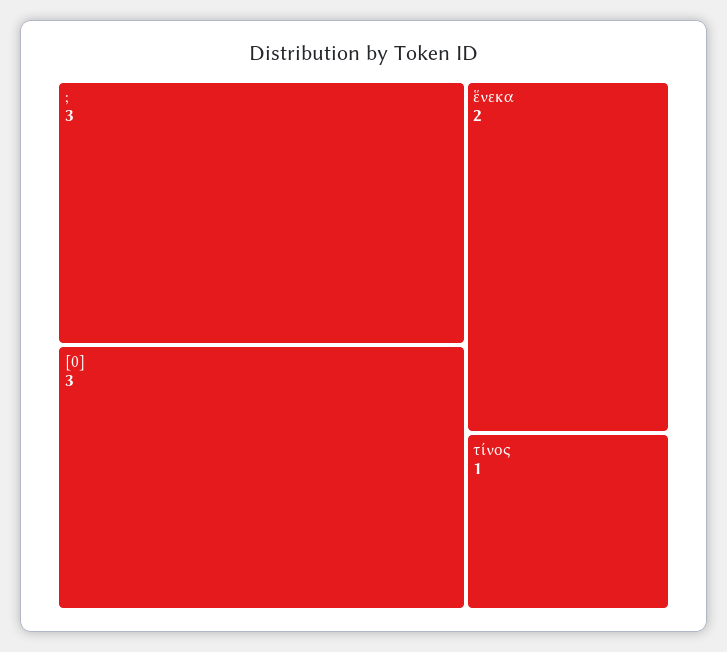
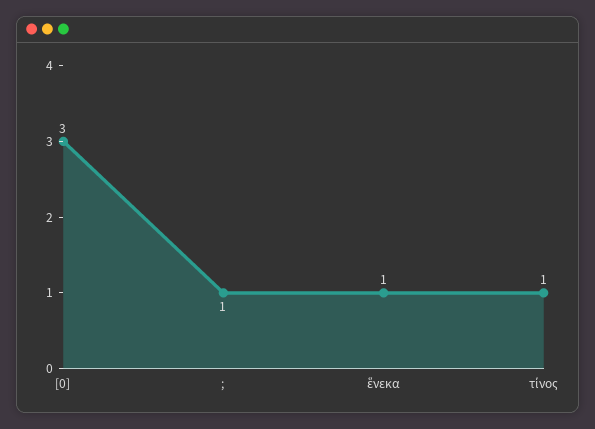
;: 3 -> 1
ἕνεκα: 2 -> 1

